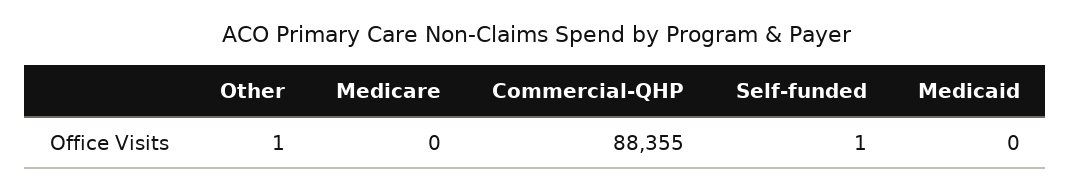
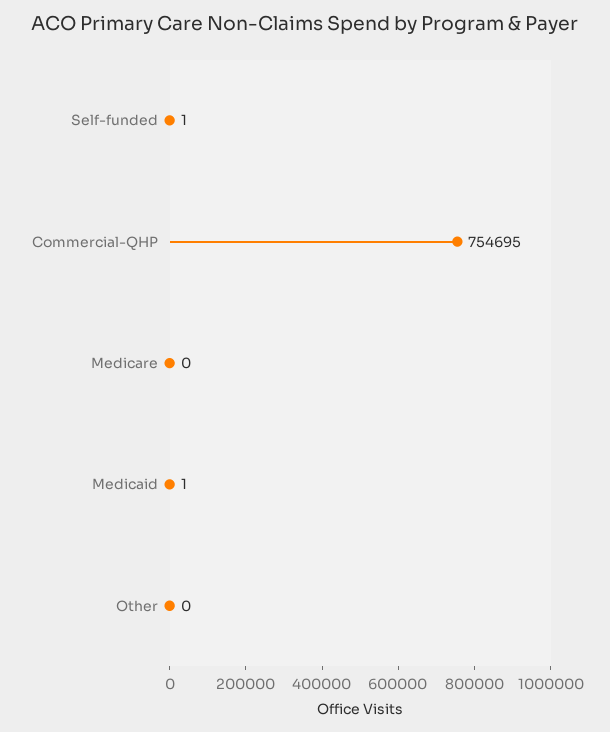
Other: 1 -> 0
Commercial-QHP: 88355 -> 754695
Medicaid: 0 -> 1

